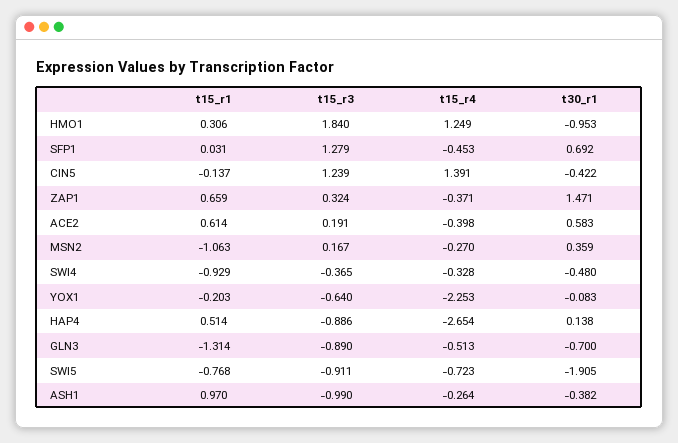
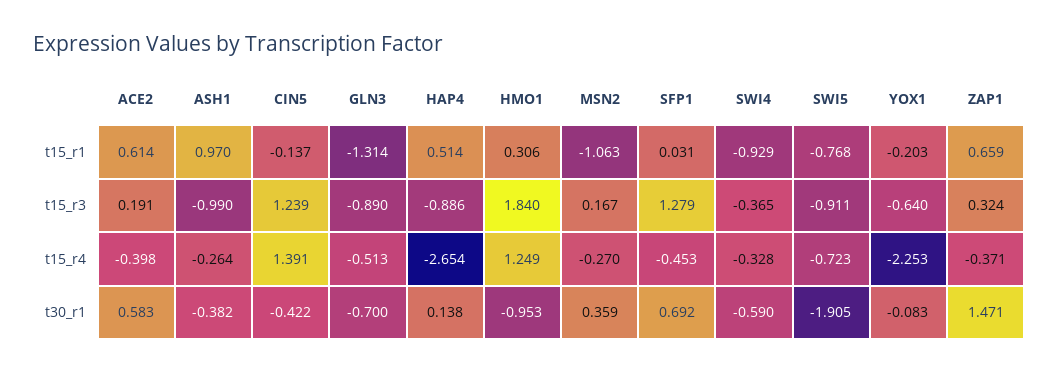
t30_r1, SWI4: -0.48 -> -0.59

